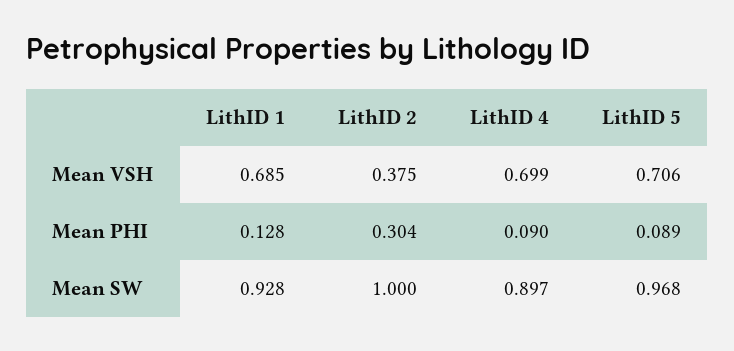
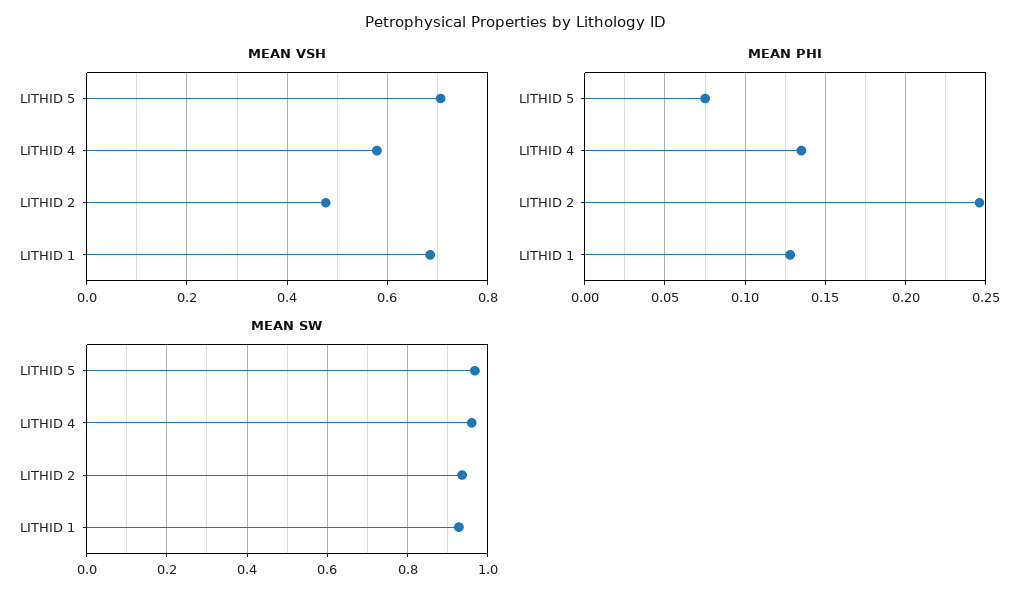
Mean VSH, LithID 2: 0.375 -> 0.48
Mean VSH, LithID 4: 0.699 -> 0.58
Mean PHI, LithID 2: 0.304 -> 0.245
Mean PHI, LithID 4: 0.09 -> 0.135
Mean PHI, LithID 5: 0.089 -> 0.075
Mean SW, LithID 2: 1 -> 0.94
Mean SW, LithID 4: 0.897 -> 0.96

